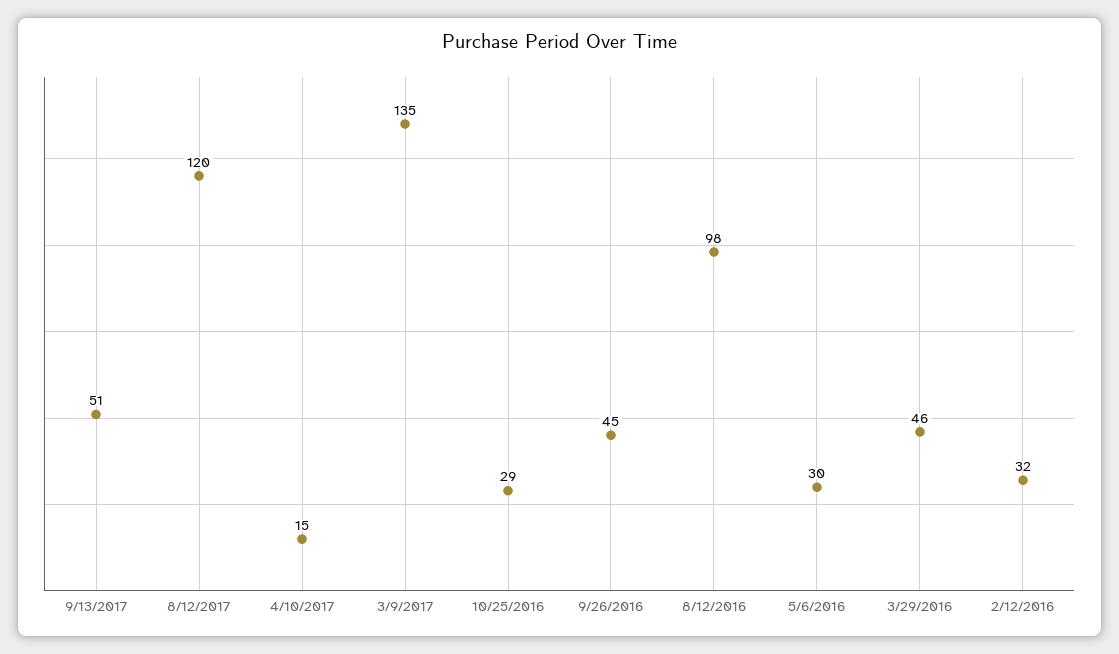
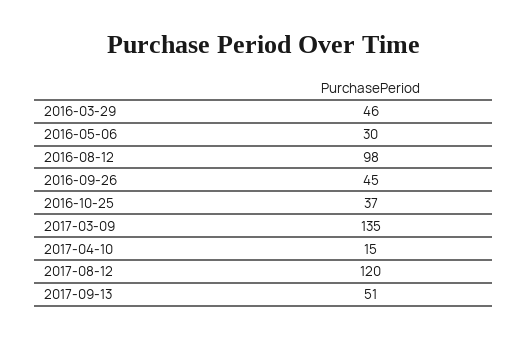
10/25/2016: 29 -> 37
2/12/2016: 32 -> none

